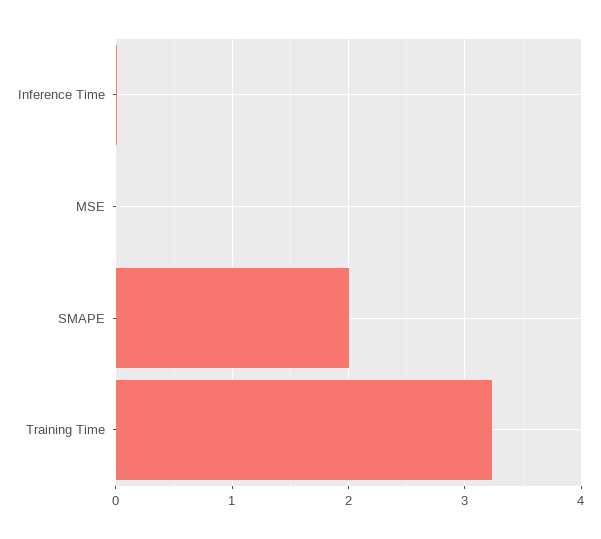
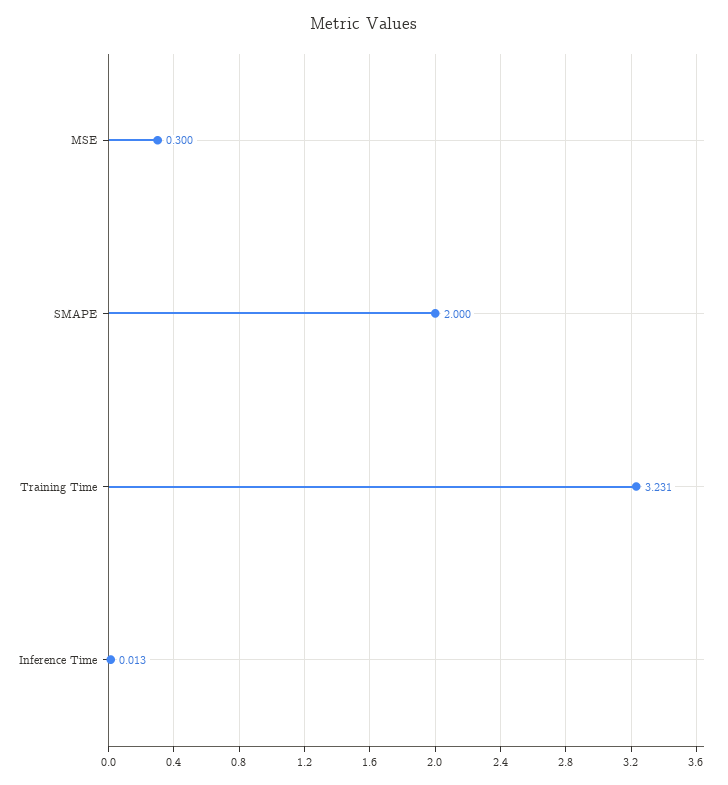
MSE: 0 -> 0.3

